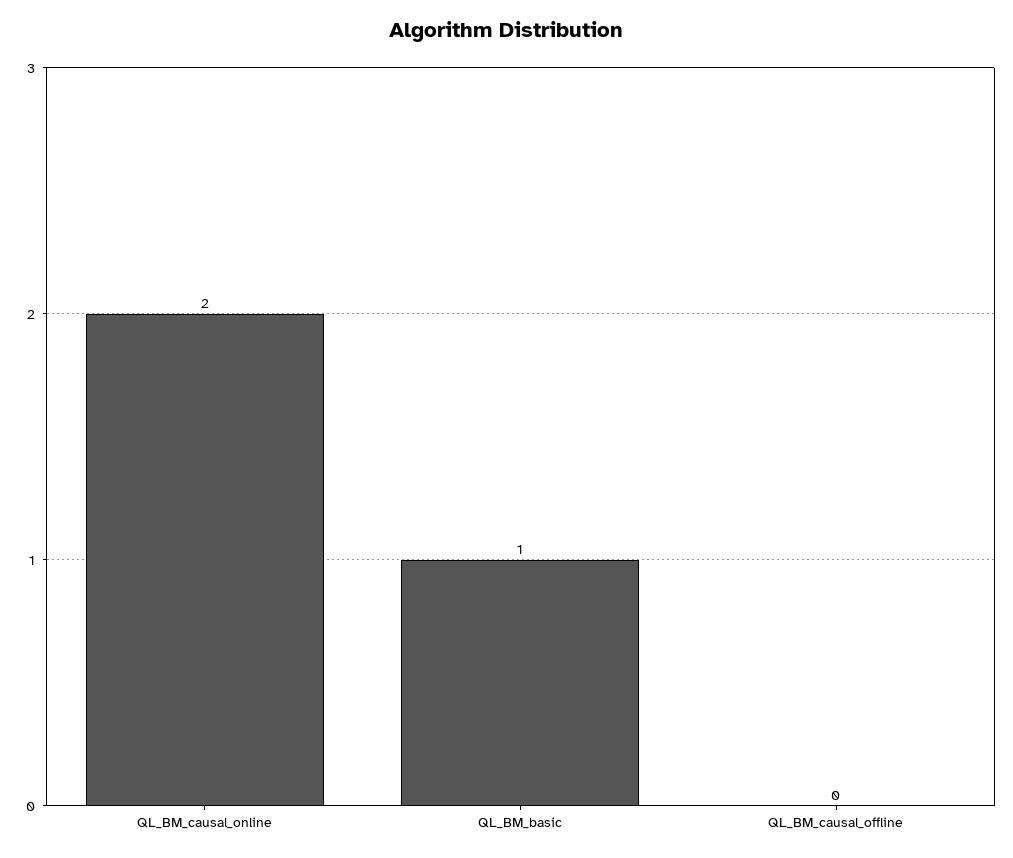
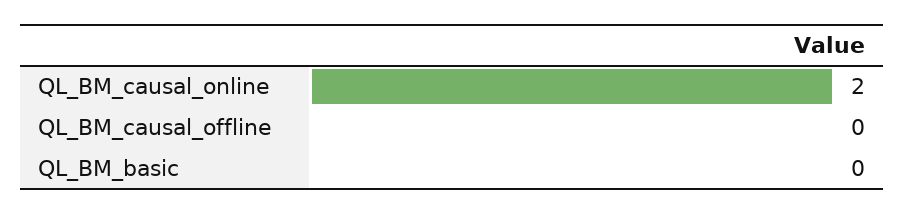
QL_BM_basic: 1 -> 0

